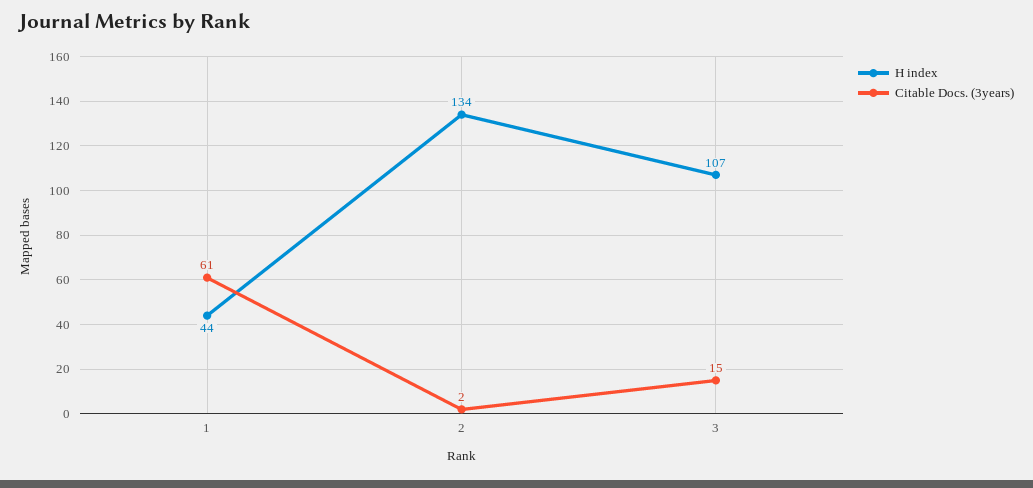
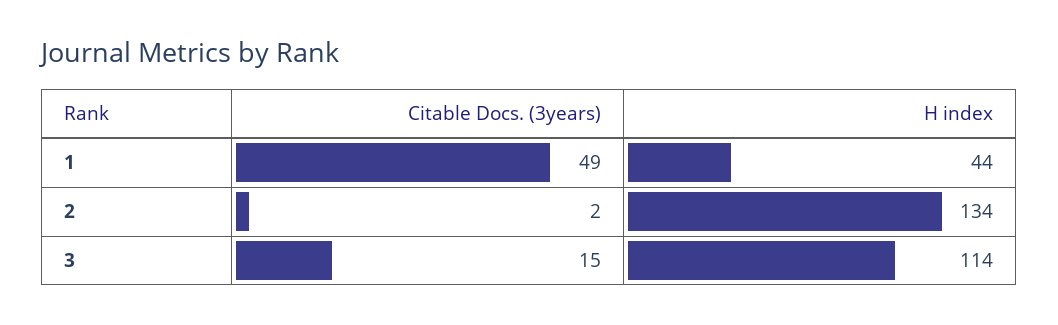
Citable Docs. (3years), 1: 61 -> 49
H index, 3: 107 -> 114

